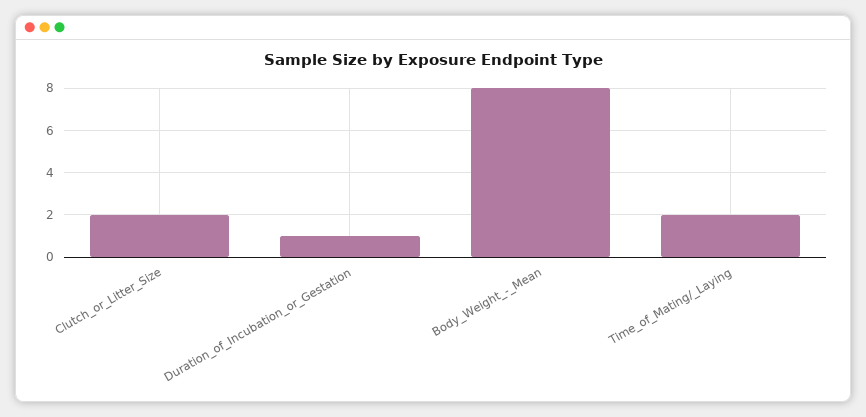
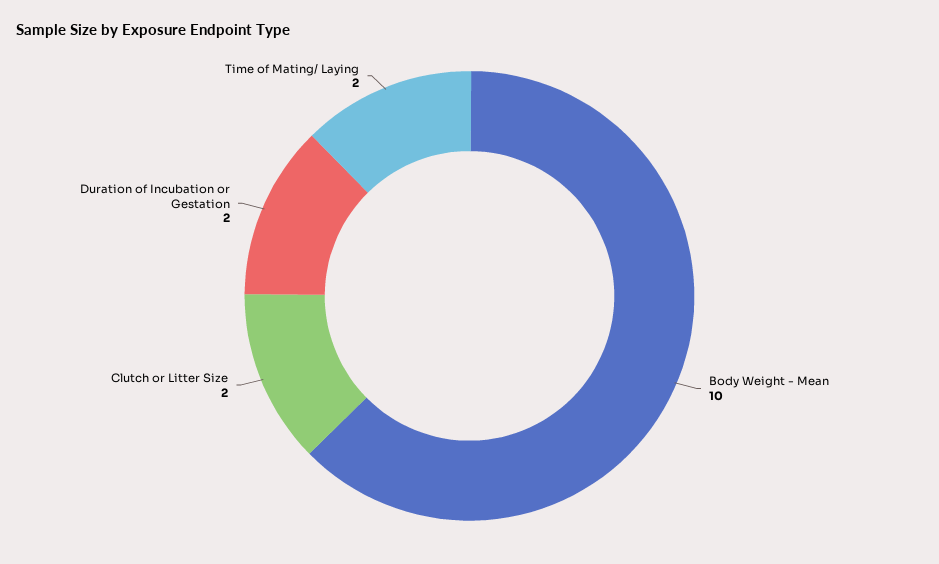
Duration_of_Incubation_or_Gestation: 1 -> 2
Body_Weight_-_Mean: 8 -> 10

